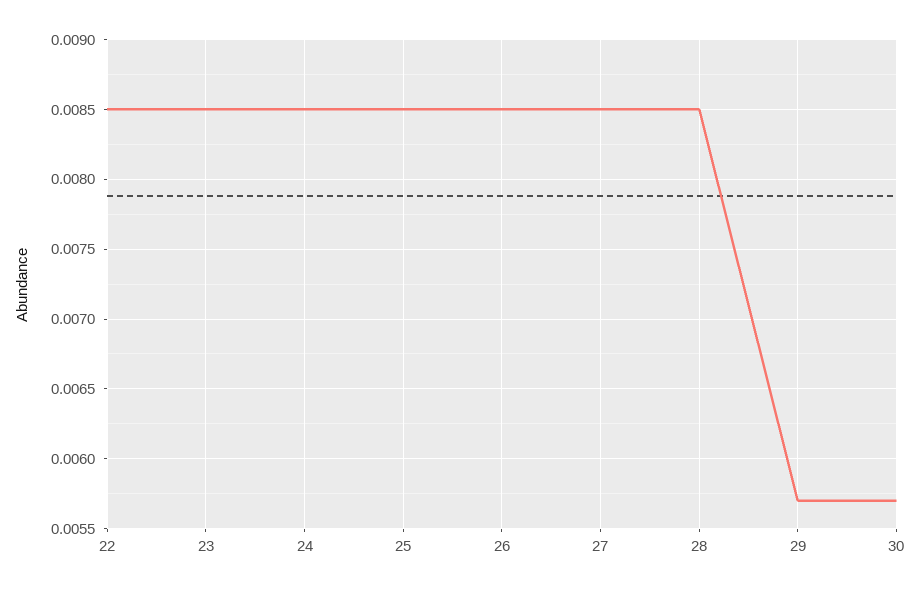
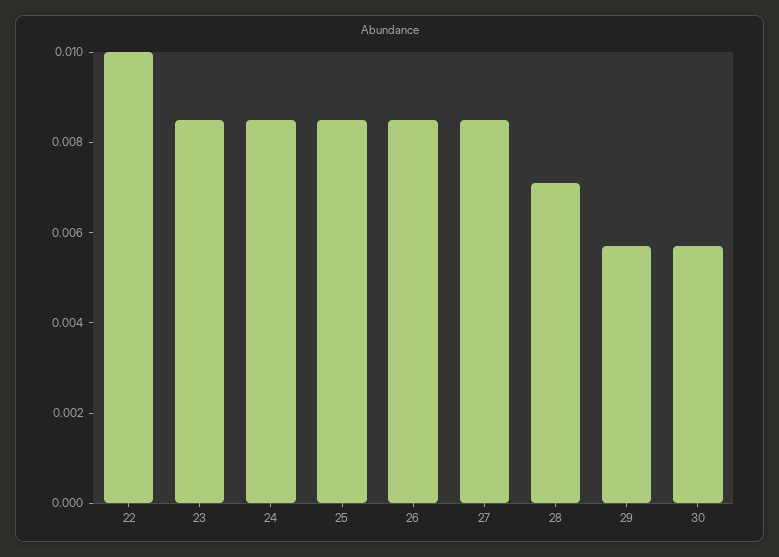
22: 0.0085 -> 0.01
28: 0.0085 -> 0.007

